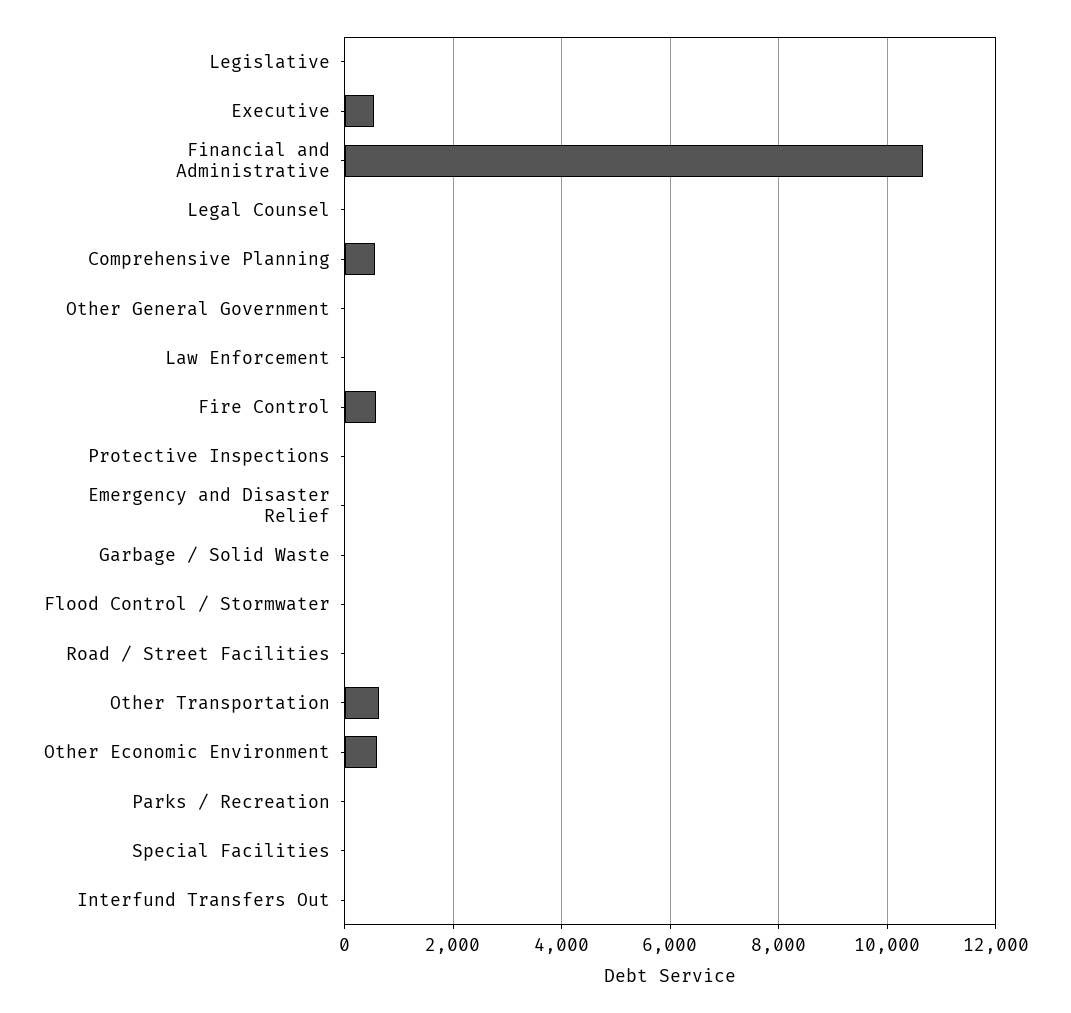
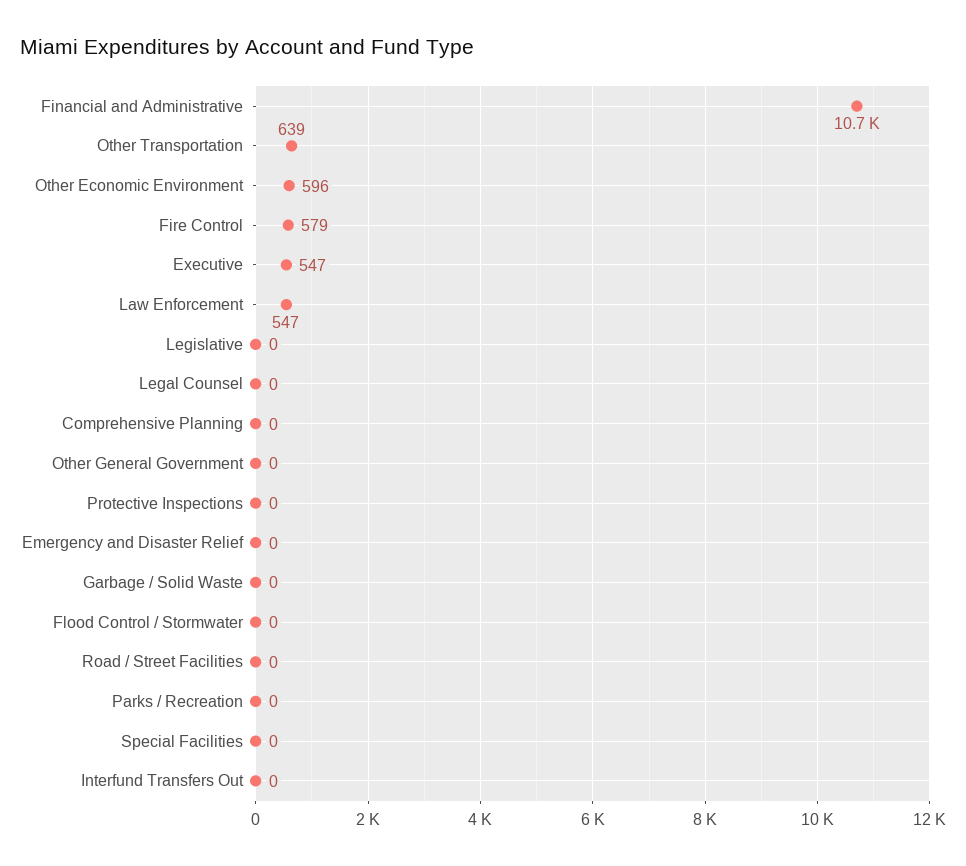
Comprehensive Planning: 600 -> 0
Law Enforcement: 0 -> 547

